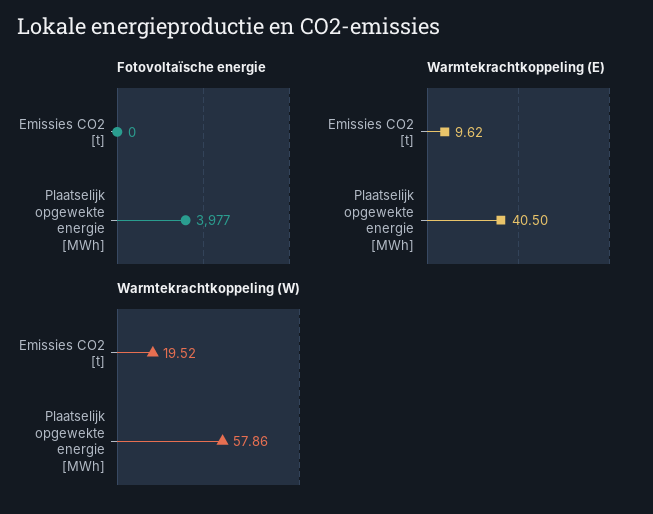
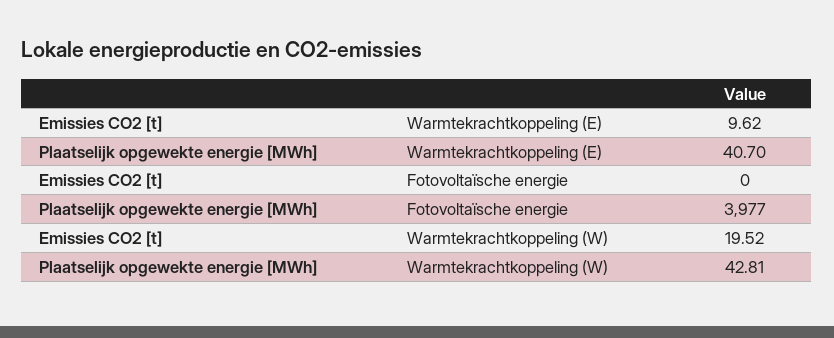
Warmtekrachtkoppeling (E), Plaatselijk opgewekte energie [MWh]: 40.5 -> 40.7
Warmtekrachtkoppeling (W), Plaatselijk opgewekte energie [MWh]: 57.86 -> 42.81

